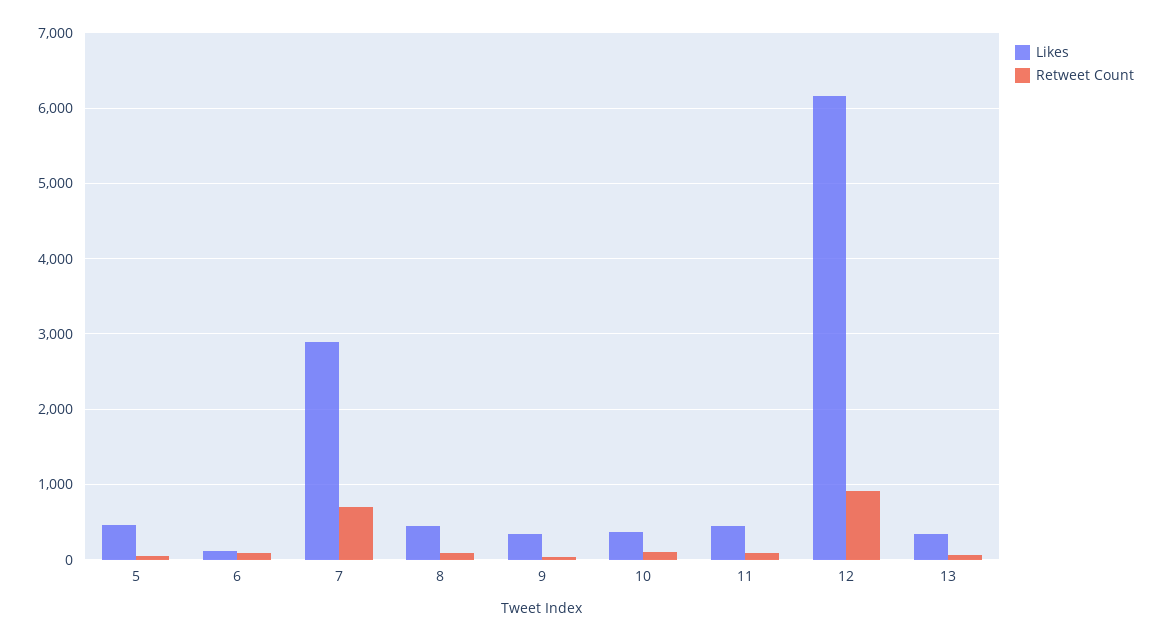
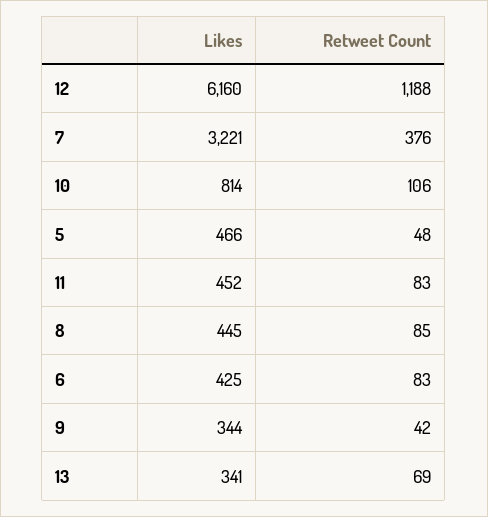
Likes, 6: 100 -> 425
Likes, 7: 2900 -> 3221
Retweet Count, 7: 700 -> 376
Likes, 10: 400 -> 814
Retweet Count, 12: 900 -> 1188

